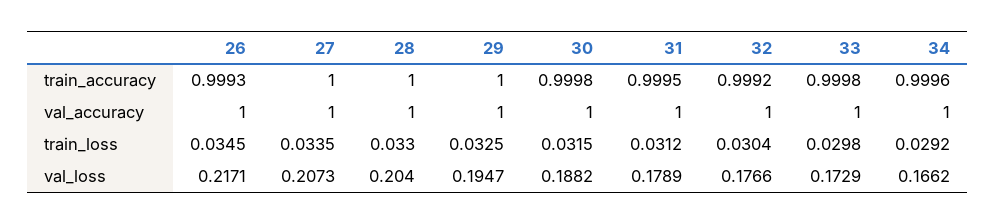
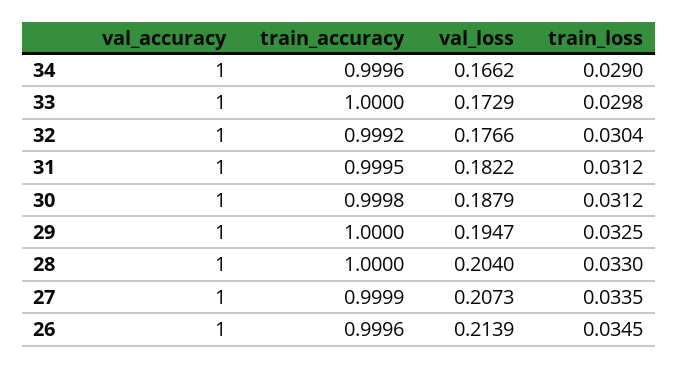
26, train_accuracy: 0.9993 -> 0.9996
27, train_accuracy: 1 -> 0.9999
33, train_accuracy: 0.9998 -> 1
30, train_loss: 0.0315 -> 0.0312
34, train_loss: 0.0292 -> 0.029
26, val_loss: 0.2171 -> 0.2139
30, val_loss: 0.1882 -> 0.1879
31, val_loss: 0.1789 -> 0.1822

